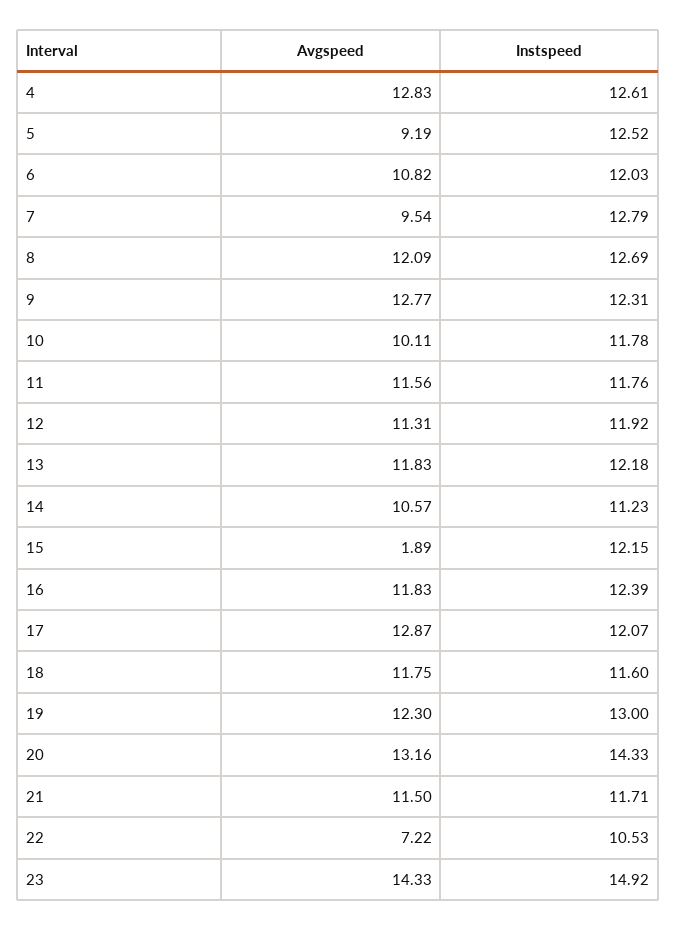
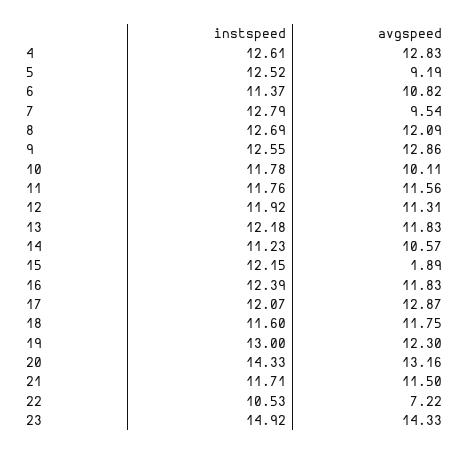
Instspeed, 6: 12.03 -> 11.37
Avgspeed, 9: 12.77 -> 12.86
Instspeed, 9: 12.31 -> 12.55

